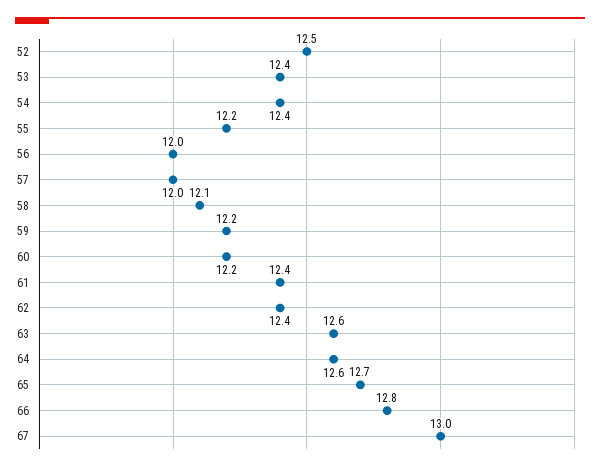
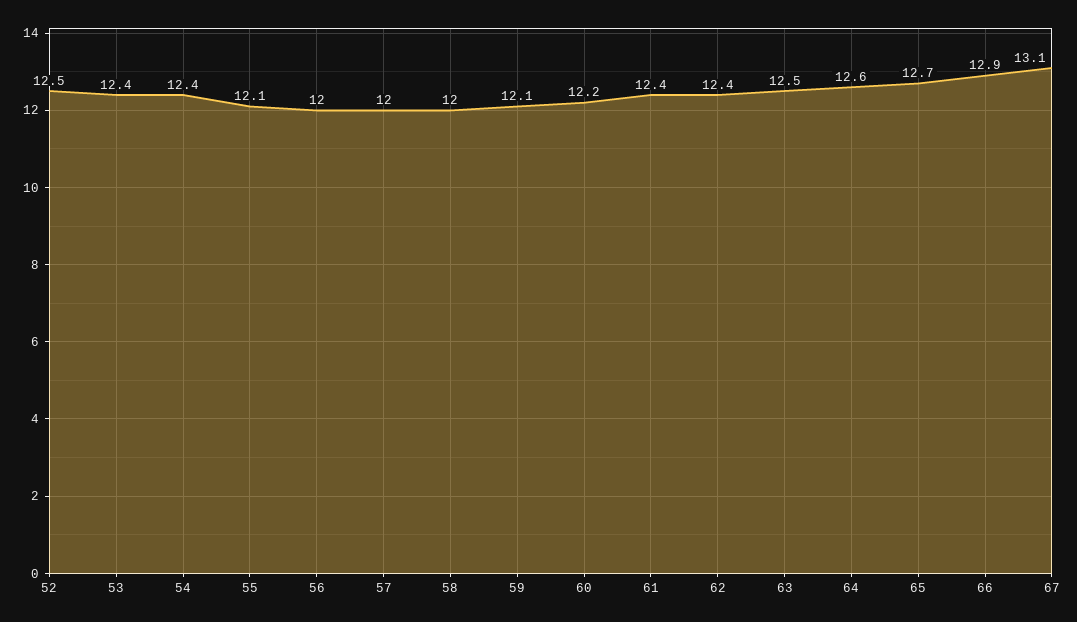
55: 12.2 -> 12.1
58: 12.1 -> 12
59: 12.2 -> 12.1
63: 12.6 -> 12.5
66: 12.8 -> 12.9
67: 13 -> 13.1

